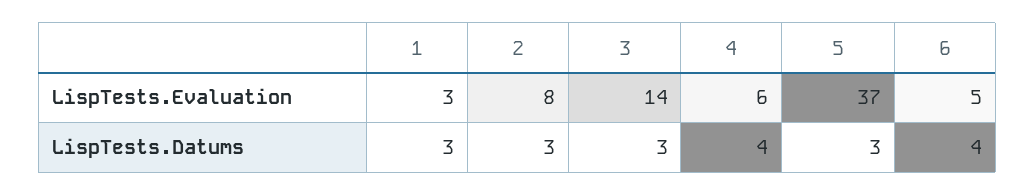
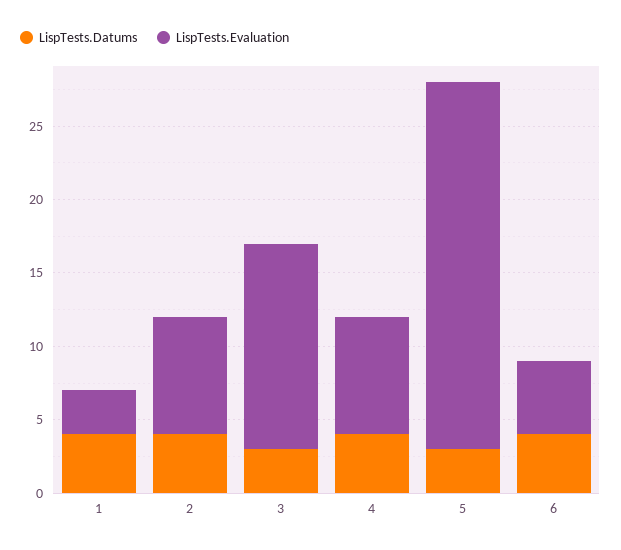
LispTests.Evaluation, 4: 6 -> 8
LispTests.Evaluation, 5: 37 -> 25
LispTests.Datums, 1: 3 -> 4
LispTests.Datums, 2: 3 -> 4

